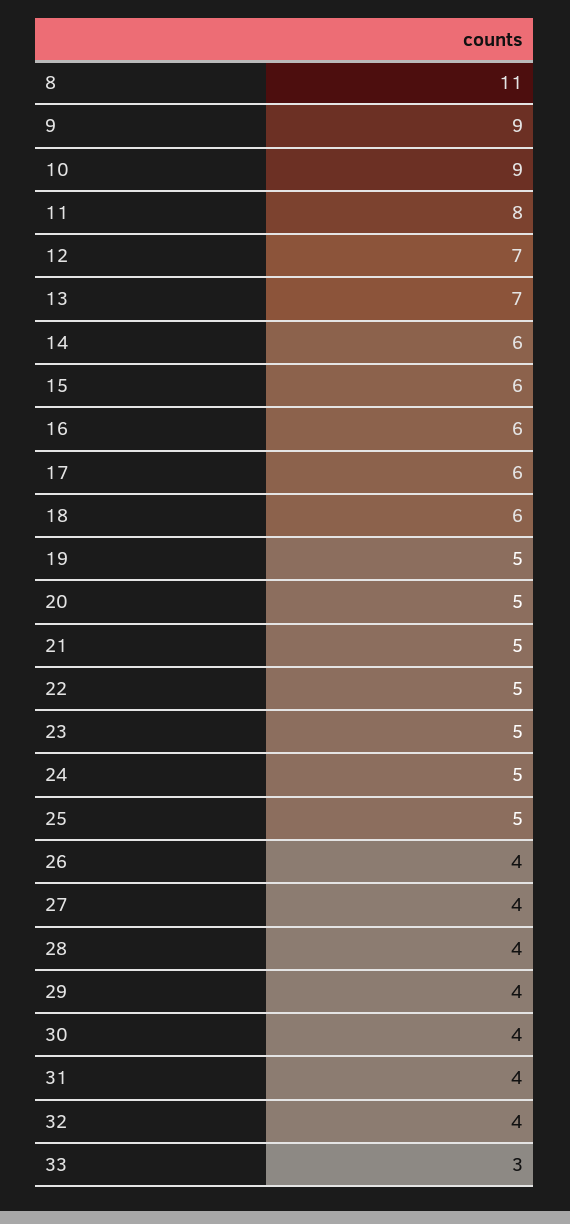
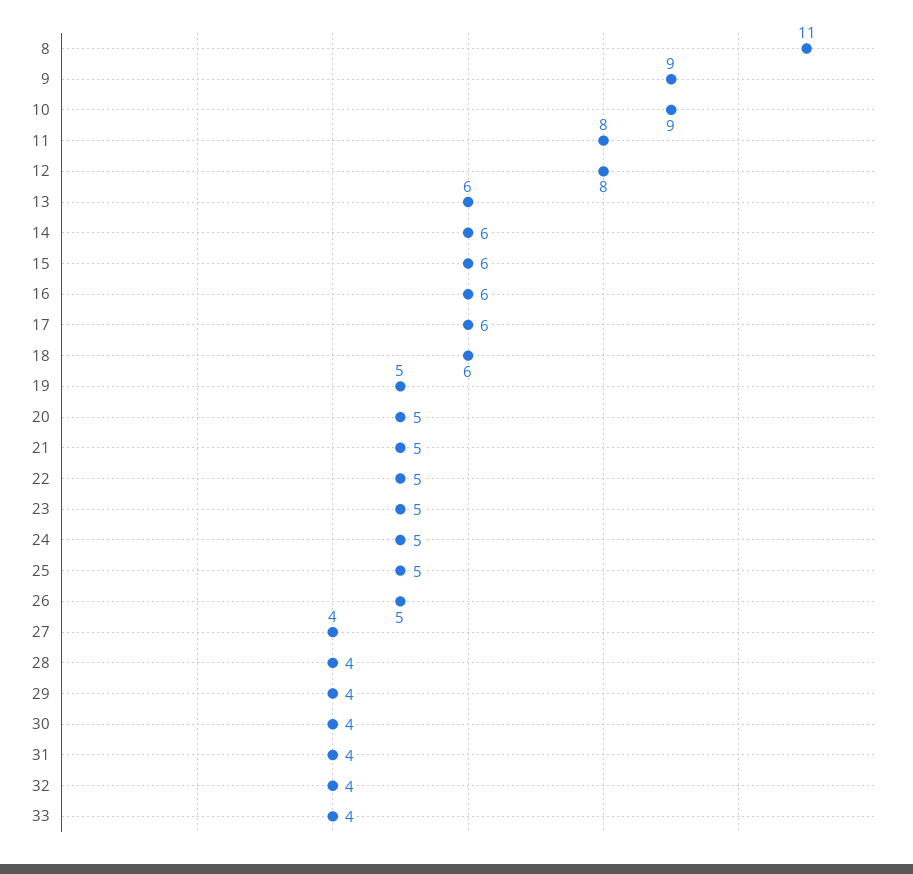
12: 7 -> 8
13: 7 -> 6
26: 4 -> 5
33: 3 -> 4

